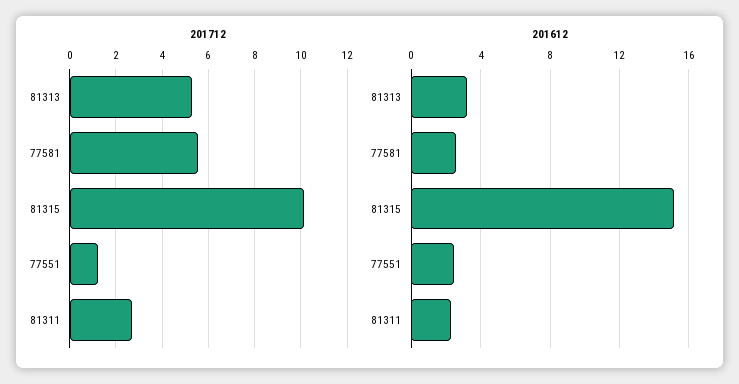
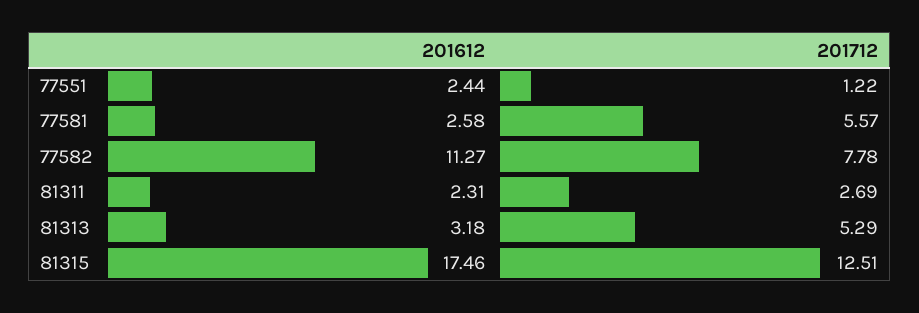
201712, 81315: 10 -> 12.51
201612, 81315: 15 -> 17.46
201612, 77582: none -> 11.27
201712, 77582: none -> 7.78

